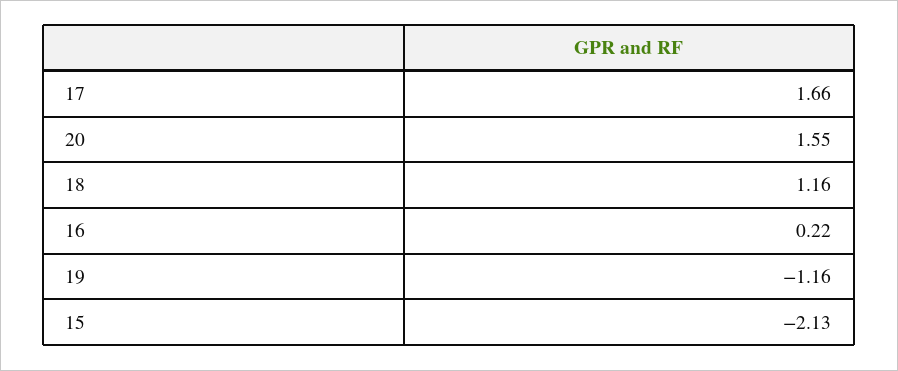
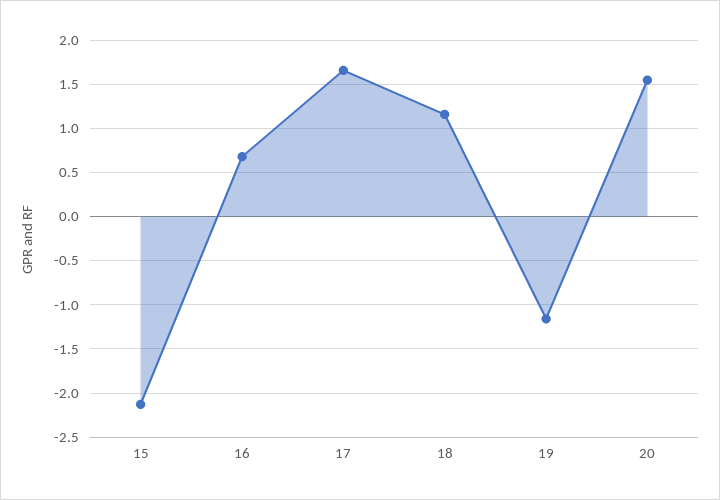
16: 0.22 -> 0.7

